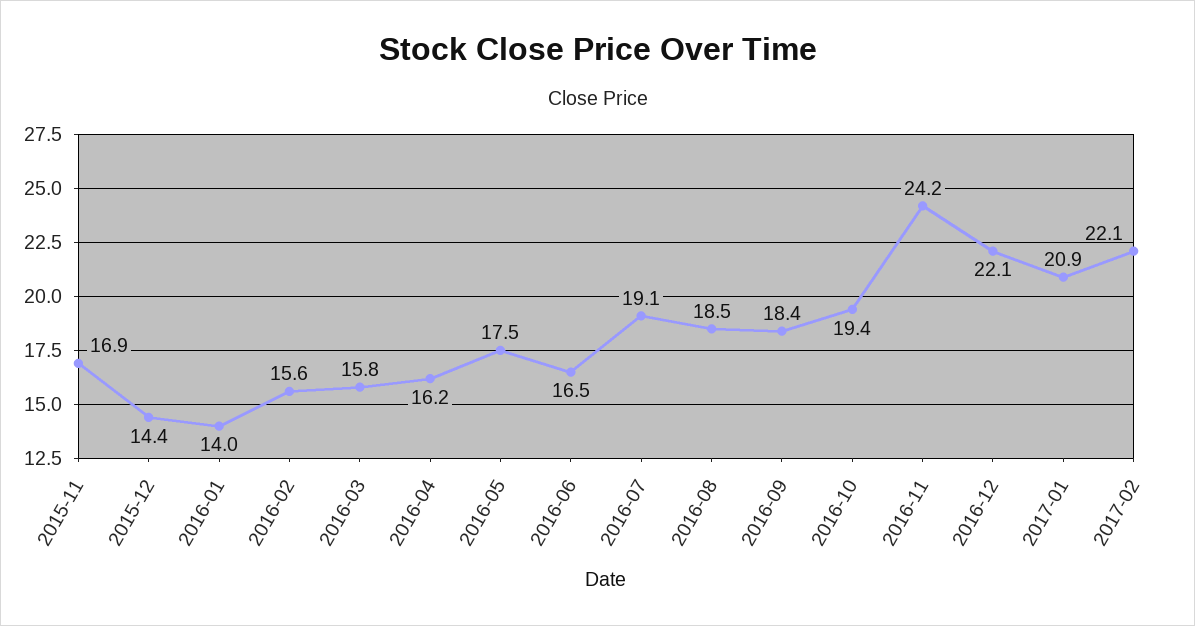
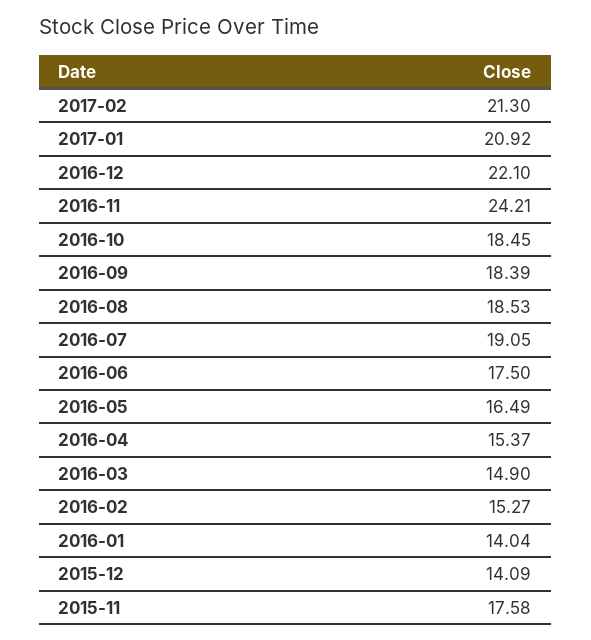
2015-11: 16.9 -> 17.58
2015-12: 14.4 -> 14.09
2016-02: 15.6 -> 15.27
2016-03: 15.8 -> 14.9
2016-04: 16.2 -> 15.37
2016-05: 17.5 -> 16.49
2016-06: 16.5 -> 17.5
2016-10: 19.4 -> 18.45
2017-02: 22.1 -> 21.3

